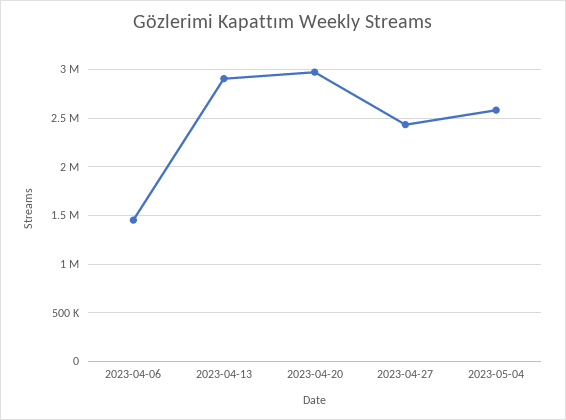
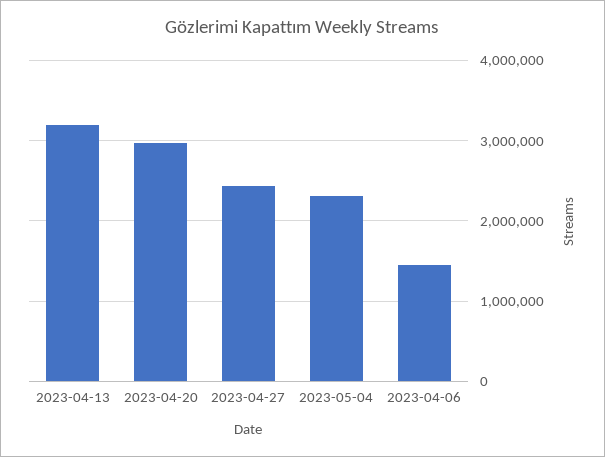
2023-04-13: 2900000 -> 3200000
2023-05-04: 2600000 -> 2300000

